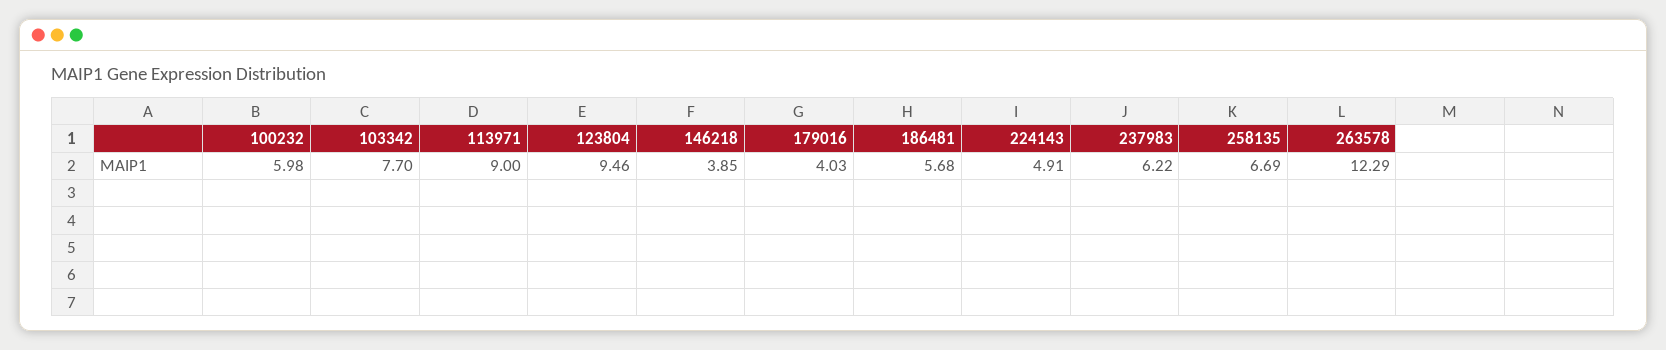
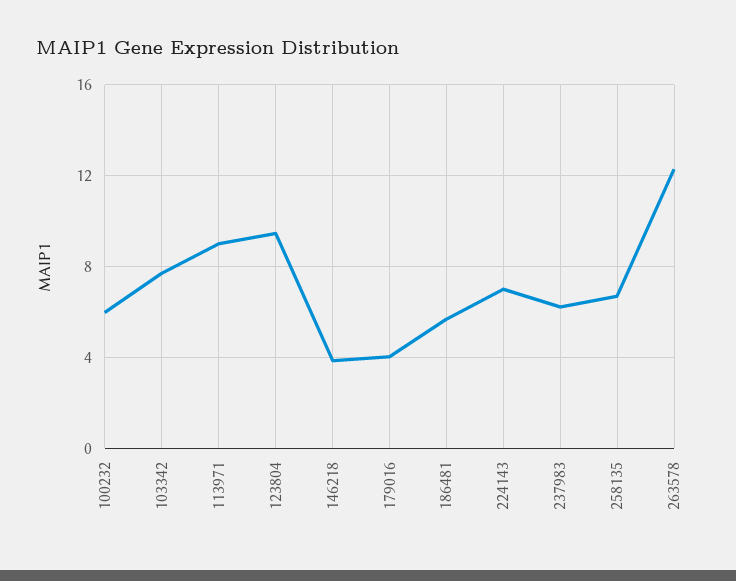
224143: 4.91 -> 7

